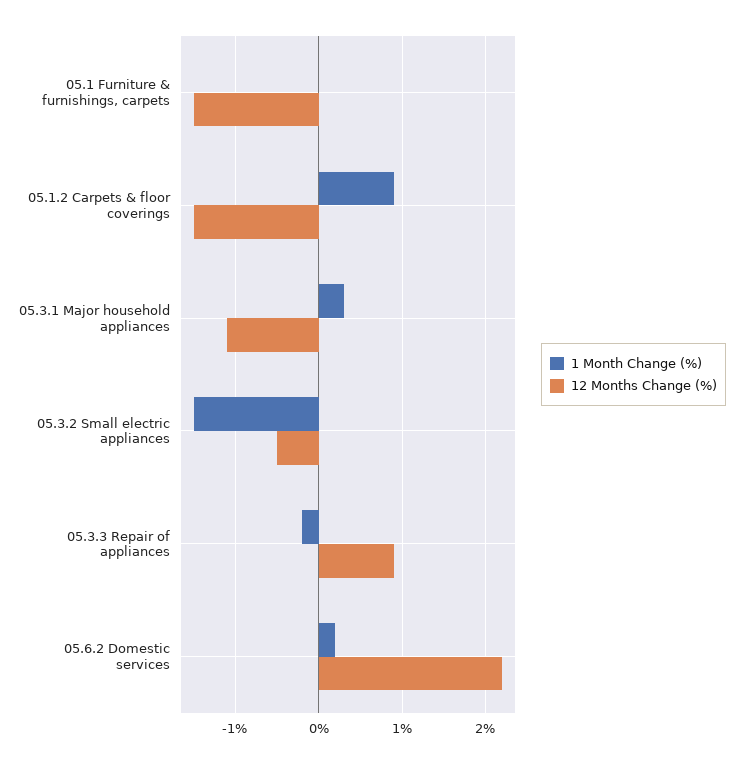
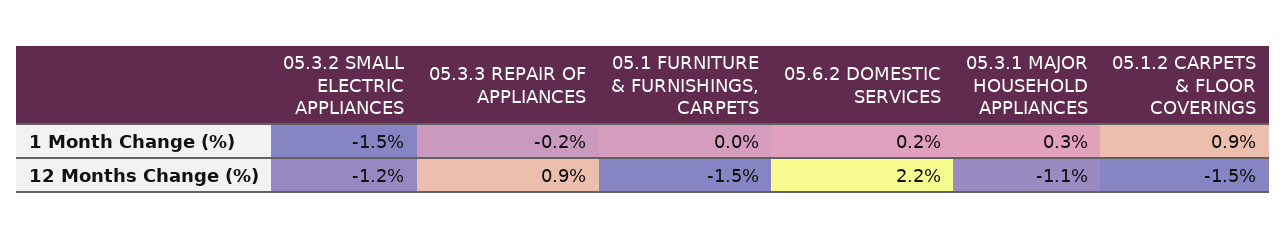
12 Months Change (%), 05.3.2 Small electric appliances: -0.5 -> -1.2

